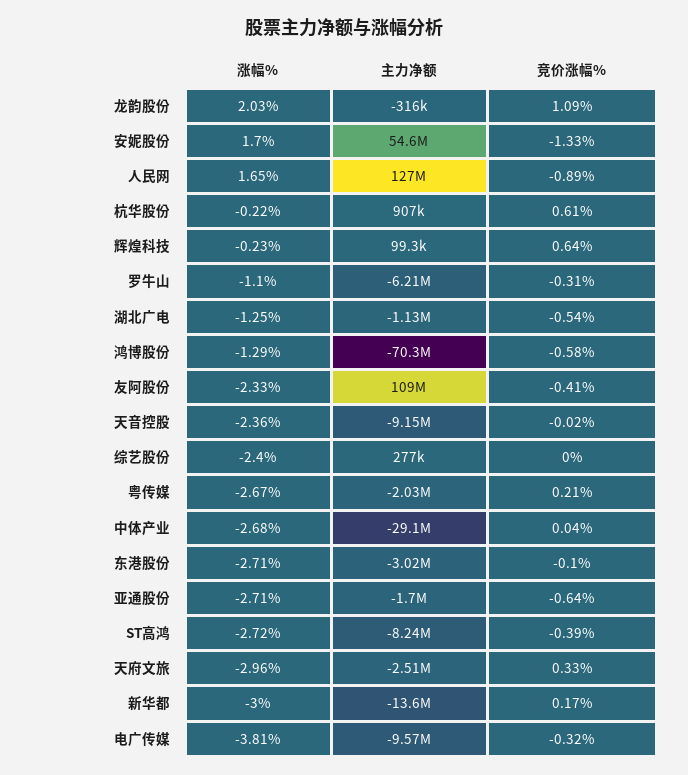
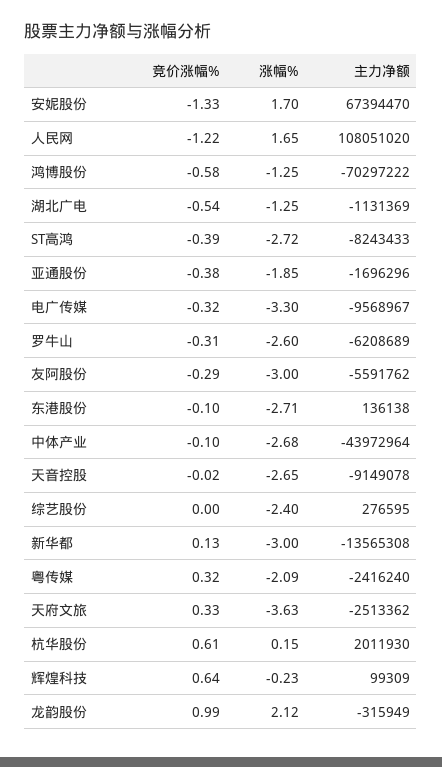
涨幅%, 龙韵股份: 2.03 -> 2.12
竞价涨幅%, 龙韵股份: 1.09 -> 0.99
主力净额, 安妮股份: 54600000 -> 67394470
主力净额, 人民网: 127000000 -> 108051020
竞价涨幅%, 人民网: -0.89 -> -1.22
涨幅%, 杭华股份: -0.22 -> 0.15
主力净额, 杭华股份: 907000 -> 2011930
涨幅%, 罗牛山: -1.1 -> -2.6
涨幅%, 鸿博股份: -1.29 -> -1.25
涨幅%, 友阿股份: -2.33 -> -3
主力净额, 友阿股份: 109000000 -> -5591762
竞价涨幅%, 友阿股份: -0.41 -> -0.29
涨幅%, 天音控股: -2.36 -> -2.65
涨幅%, 粤传媒: -2.67 -> -2.09
主力净额, 粤传媒: -2030000 -> -2416240
竞价涨幅%, 粤传媒: 0.21 -> 0.32
主力净额, 中体产业: -29100000 -> -43972964
竞价涨幅%, 中体产业: 0.04 -> -0.1
主力净额, 东港股份: -3020000 -> 136138
涨幅%, 亚通股份: -2.71 -> -1.85
竞价涨幅%, 亚通股份: -0.64 -> -0.38
涨幅%, 天府文旅: -2.96 -> -3.63
竞价涨幅%, 新华都: 0.17 -> 0.13
涨幅%, 电广传媒: -3.81 -> -3.3

